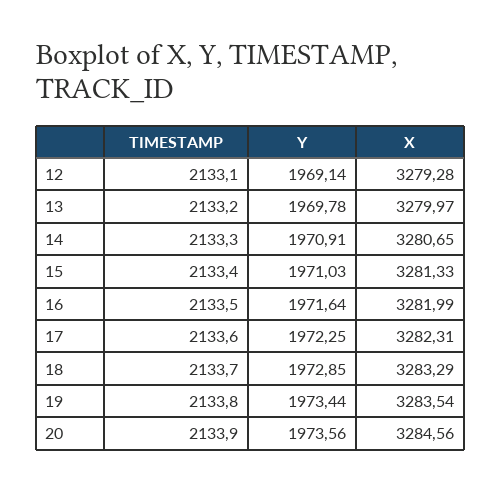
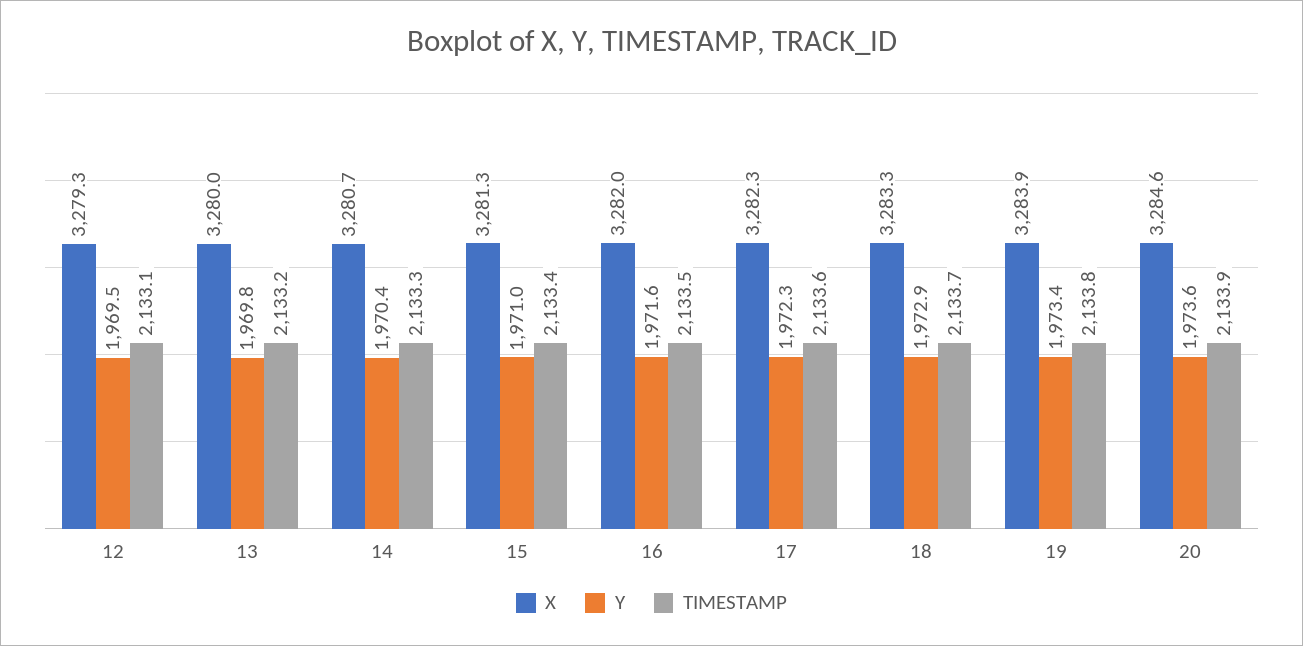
Y, 12: 1969.14 -> 1969.5
Y, 14: 1970.91 -> 1970.4
X, 19: 3283.54 -> 3283.9

